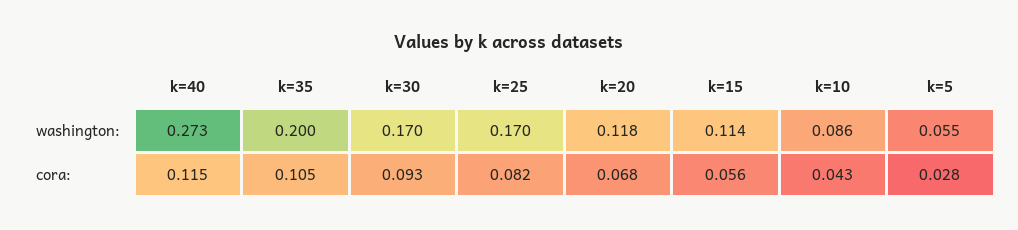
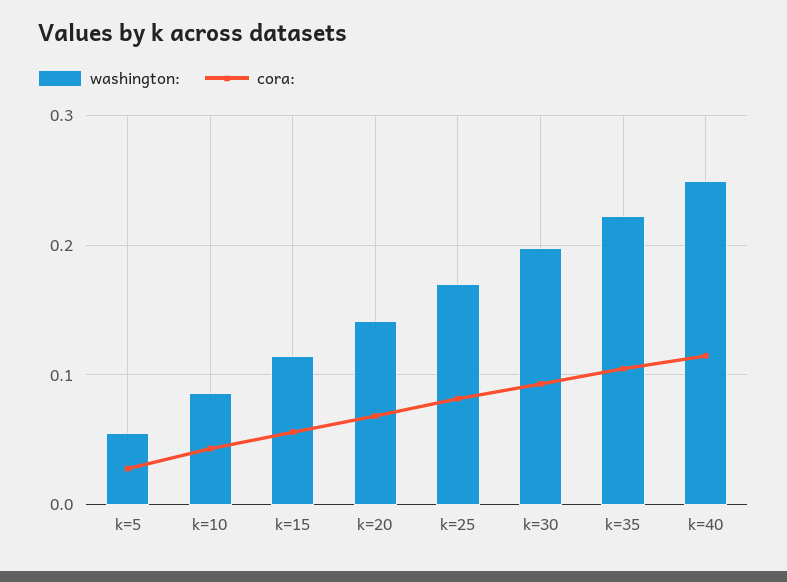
washington:, k=40: 0.273 -> 0.25
washington:, k=35: 0.2 -> 0.22
washington:, k=30: 0.17 -> 0.2
washington:, k=20: 0.118 -> 0.14

